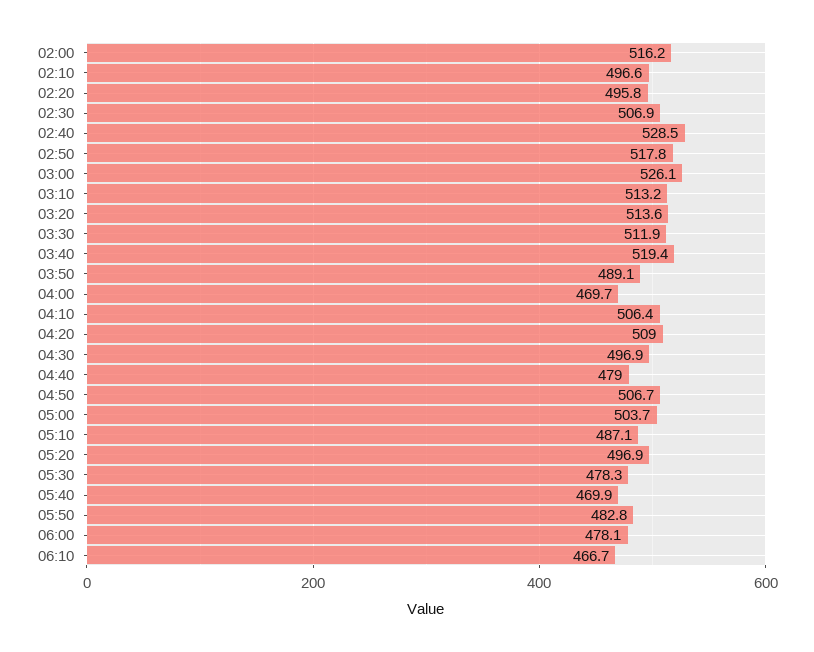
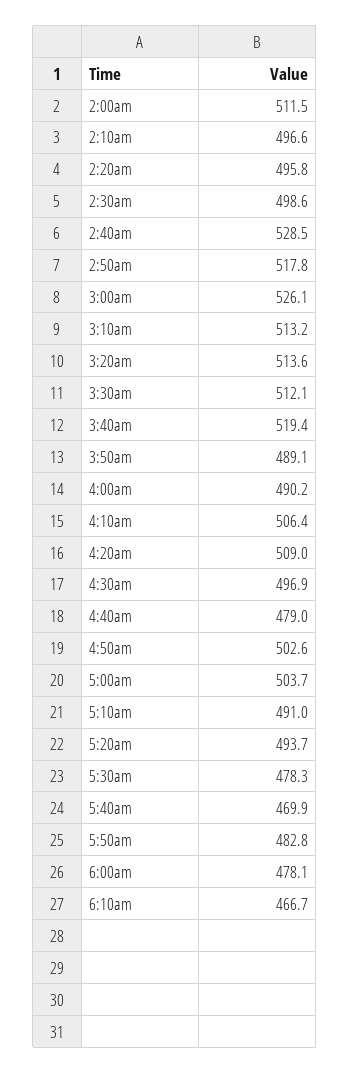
02:00: 516.2 -> 511.5
02:30: 506.9 -> 498.6
03:30: 511.9 -> 512.1
04:00: 469.7 -> 490.2
04:50: 506.7 -> 502.6
05:10: 487.1 -> 491
05:20: 496.9 -> 493.7

